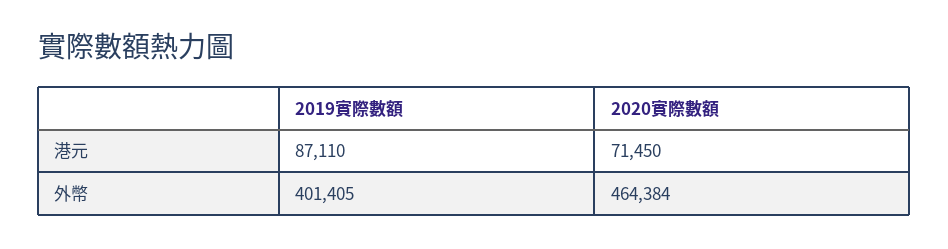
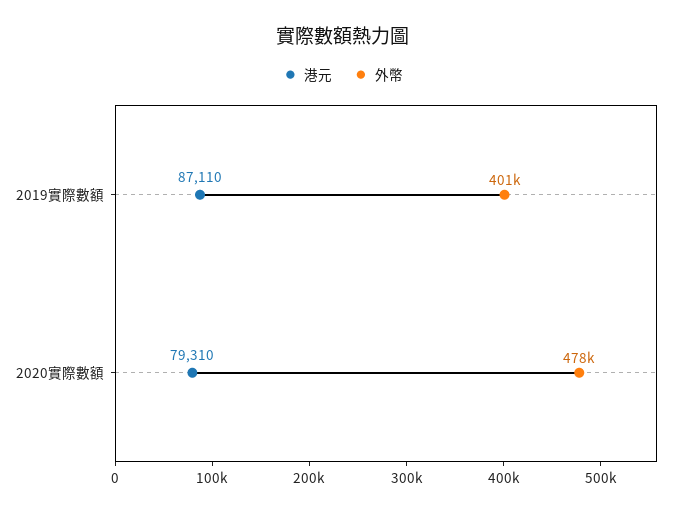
港元, 2020實際數額: 71450 -> 79310
外幣, 2020實際數額: 464384 -> 478000

